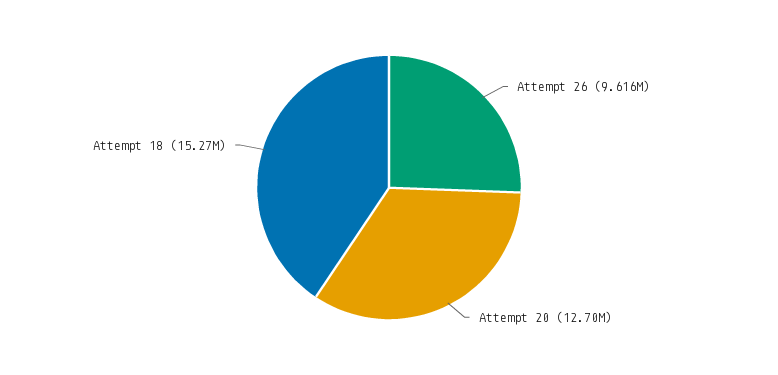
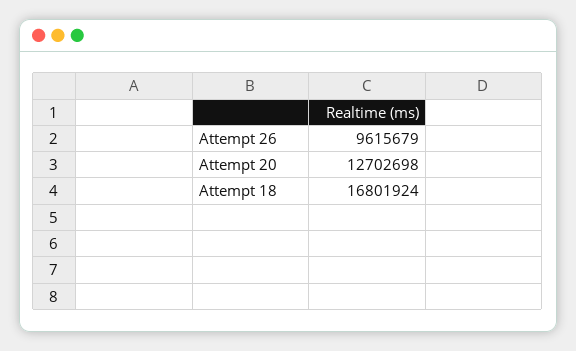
Attempt 18: 15270000 -> 16801924

